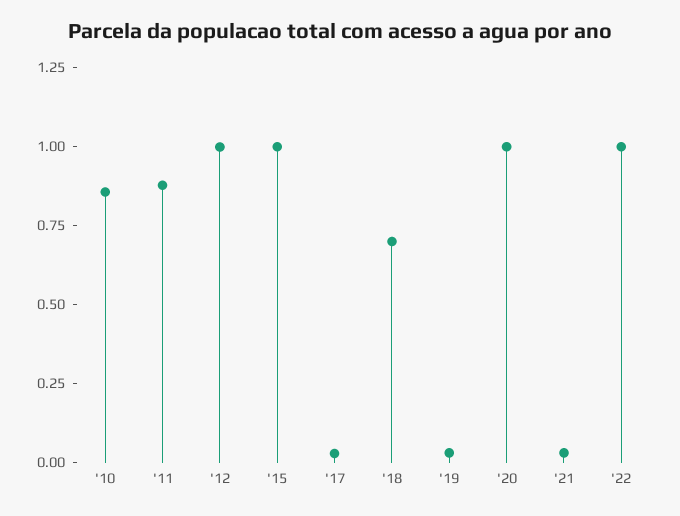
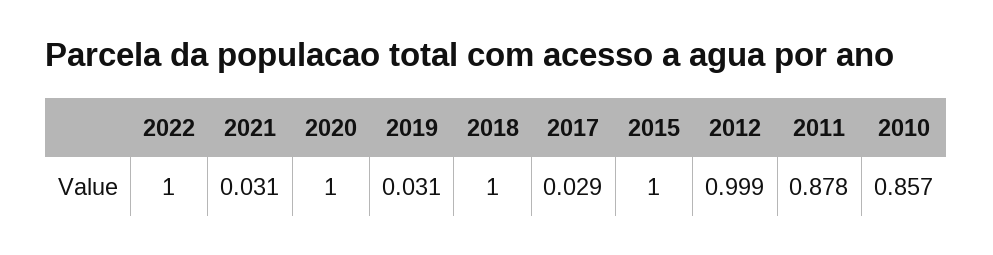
'18: 0.7 -> 1

